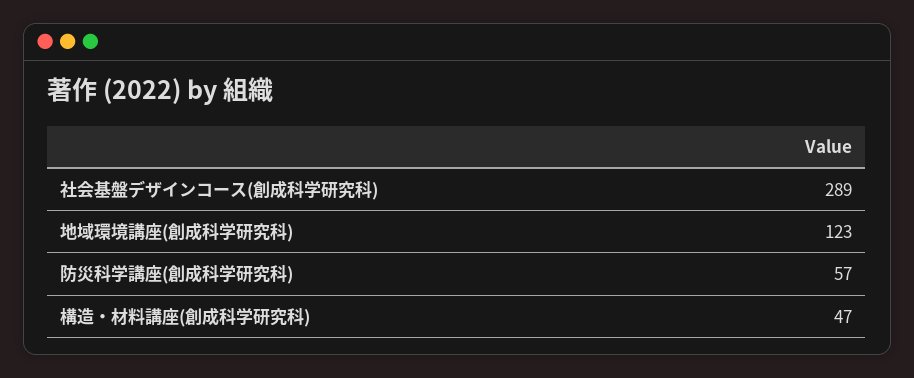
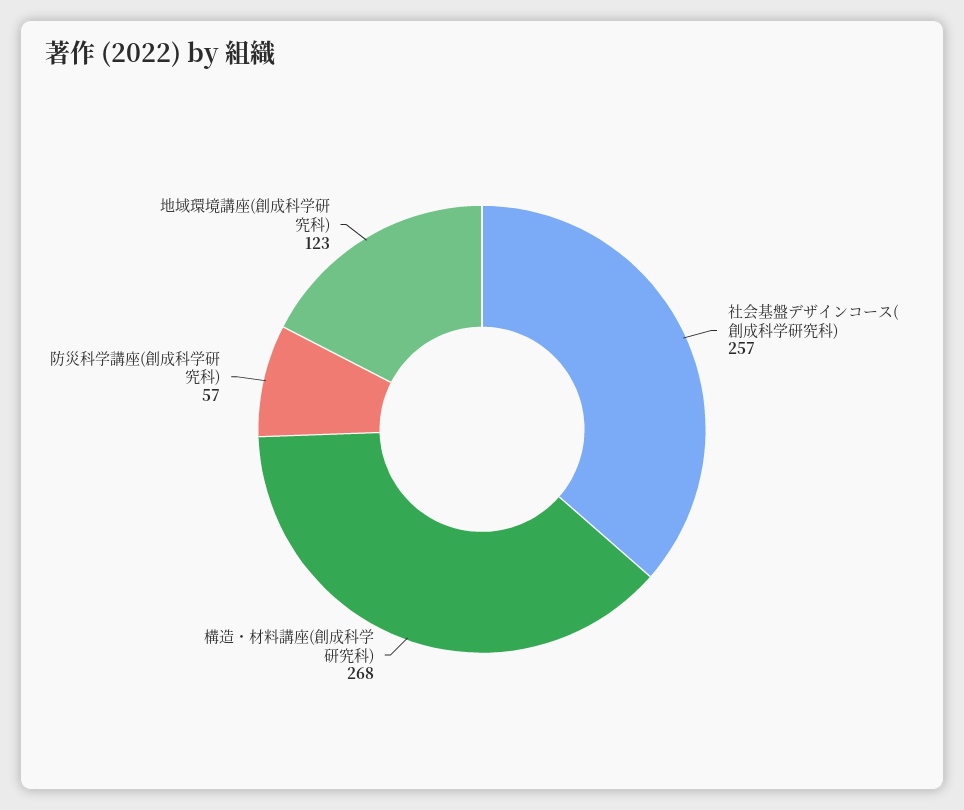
社会基盤デザインコース(創成科学研究科): 289 -> 257
構造・材料講座(創成科学研究科): 47 -> 268

